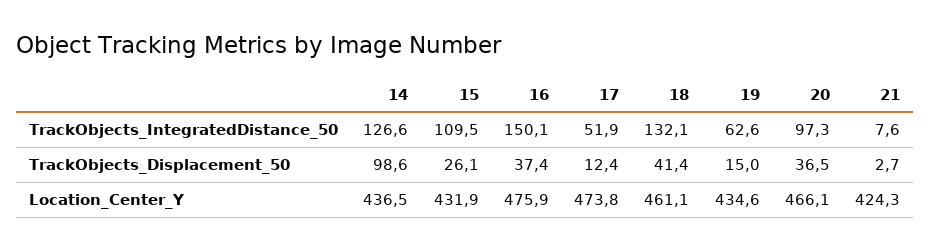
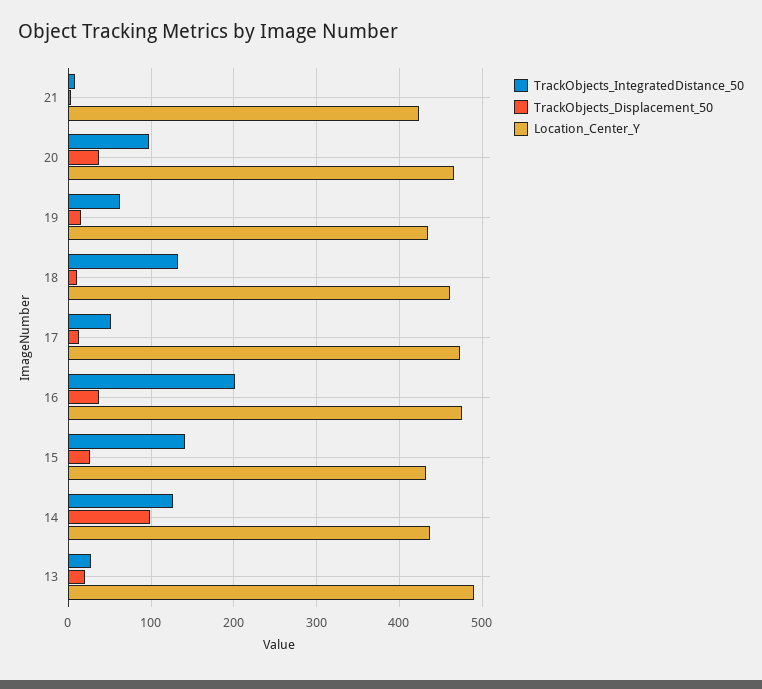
TrackObjects_IntegratedDistance_50, 15: 109.5 -> 140
TrackObjects_IntegratedDistance_50, 16: 150.1 -> 200
TrackObjects_Displacement_50, 18: 41.4 -> 10
TrackObjects_IntegratedDistance_50, 13: none -> 30
TrackObjects_Displacement_50, 13: none -> 20
Location_Center_Y, 13: none -> 490

